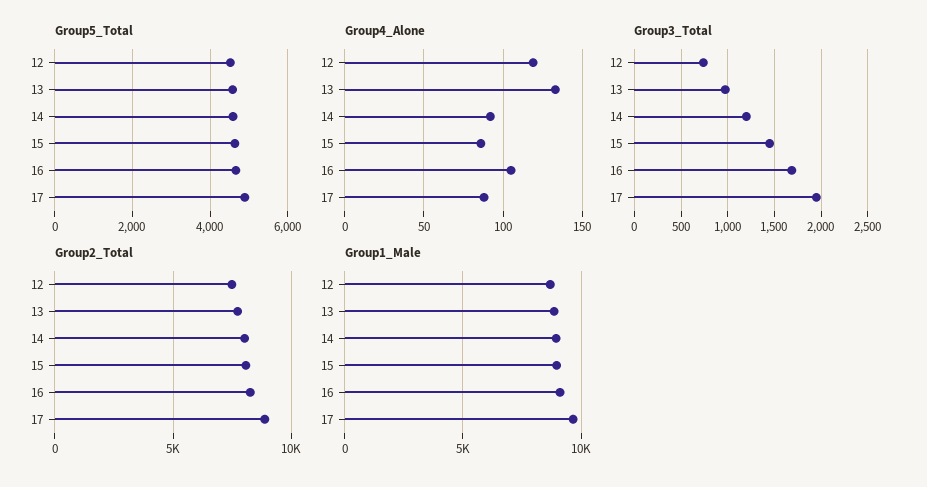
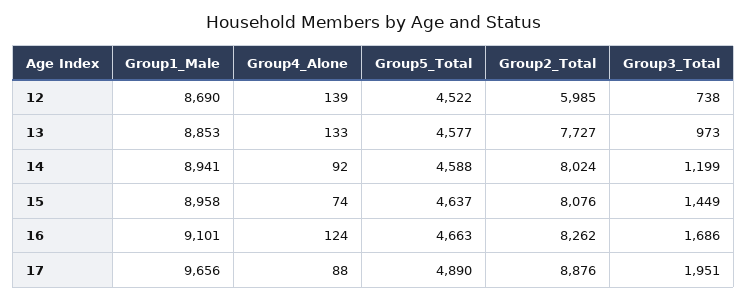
Group4_Alone, 12: 120 -> 139
Group4_Alone, 15: 85 -> 74
Group4_Alone, 16: 105 -> 124
Group2_Total, 12: 7500 -> 5985

